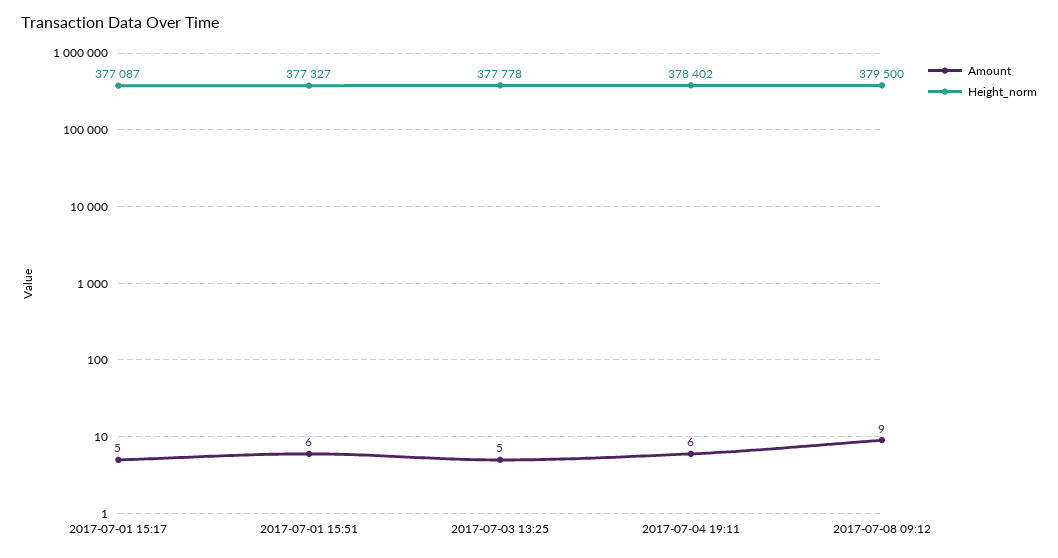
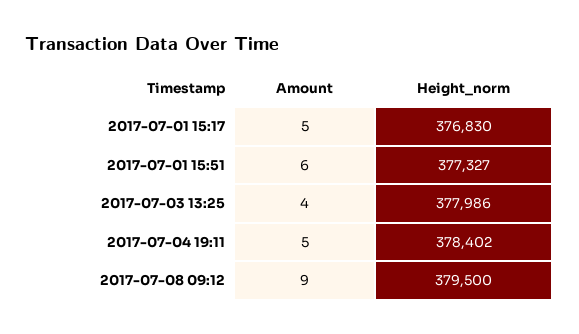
Height_norm, 2017-07-01 15:17: 377087 -> 376830
Amount, 2017-07-03 13:25: 5 -> 4
Height_norm, 2017-07-03 13:25: 377778 -> 377986
Amount, 2017-07-04 19:11: 6 -> 5

